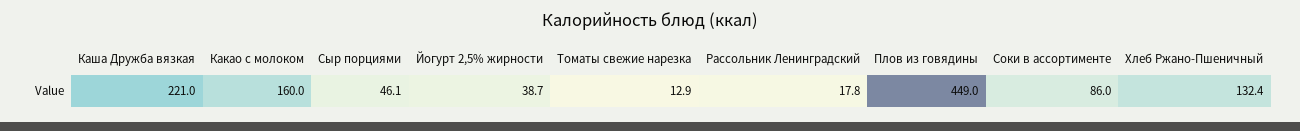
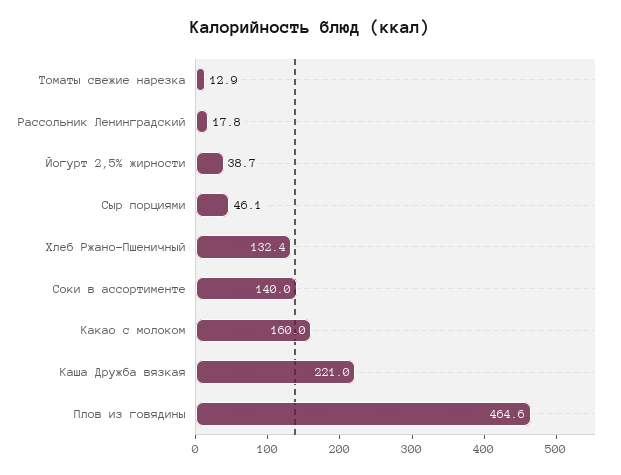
Плов из говядины: 449 -> 464.6
Соки в ассортименте: 86 -> 140

